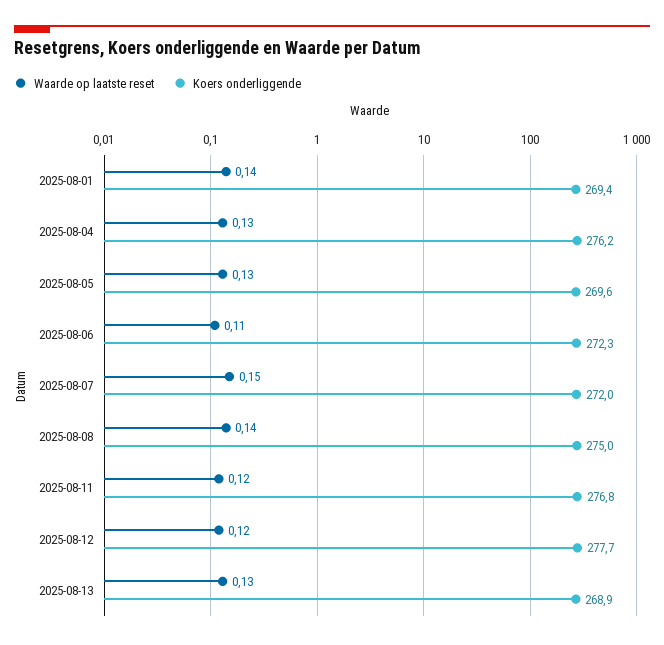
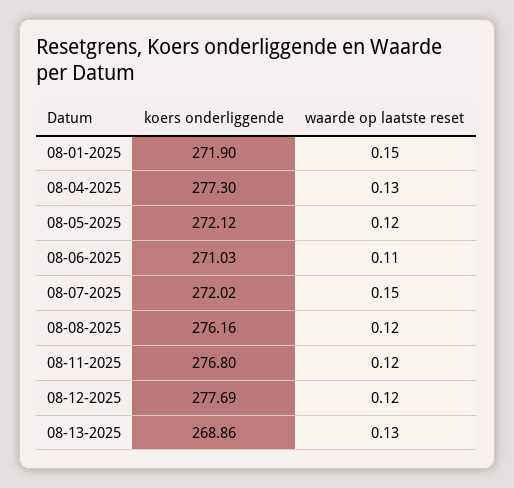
Waarde op laatste reset, 2025-08-01: 0.14 -> 0.15
Koers onderliggende, 2025-08-01: 269.4 -> 271.9
Koers onderliggende, 2025-08-04: 276.2 -> 277.3
Waarde op laatste reset, 2025-08-05: 0.13 -> 0.12
Koers onderliggende, 2025-08-05: 269.6 -> 272.12
Koers onderliggende, 2025-08-06: 272.3 -> 271.03
Waarde op laatste reset, 2025-08-08: 0.14 -> 0.12
Koers onderliggende, 2025-08-08: 275 -> 276.16

